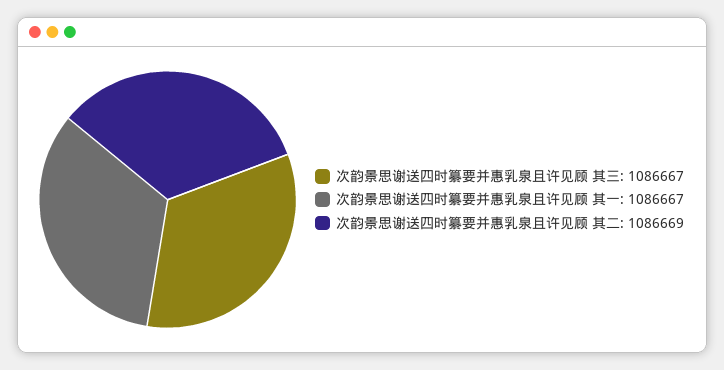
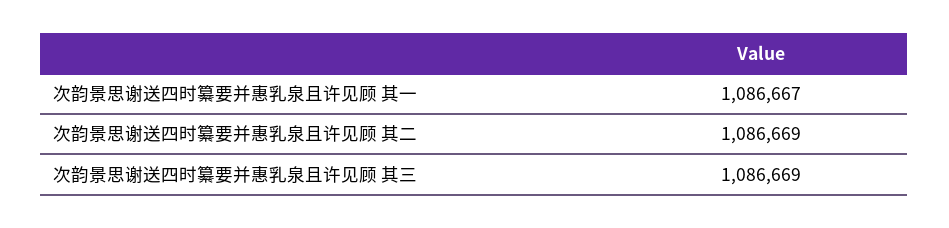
次韵景思谢送四时纂要并惠乳泉且许见顾 其三: 1086667 -> 1086669

